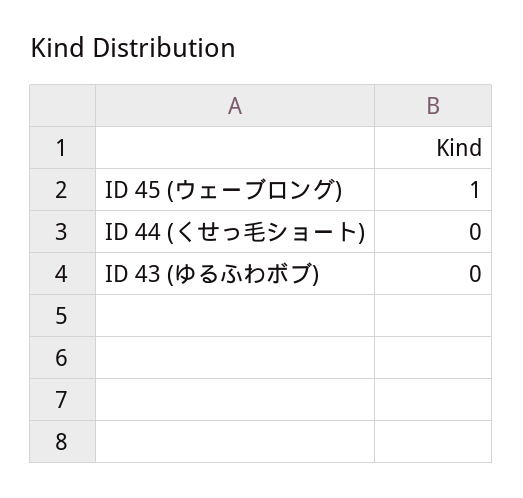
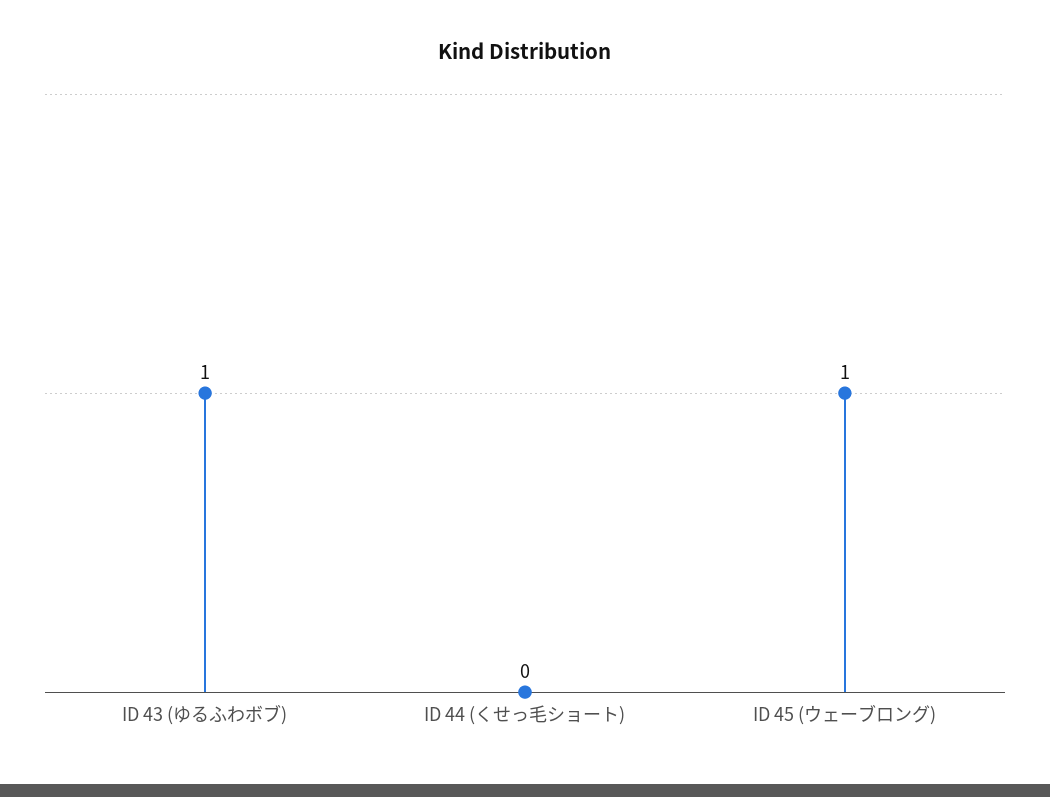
ID 43 (ゆるふわボブ): 0 -> 1

